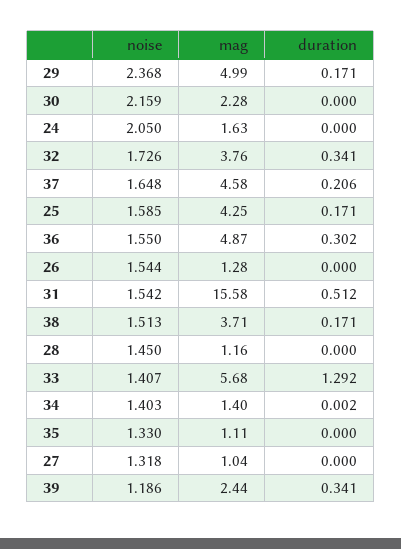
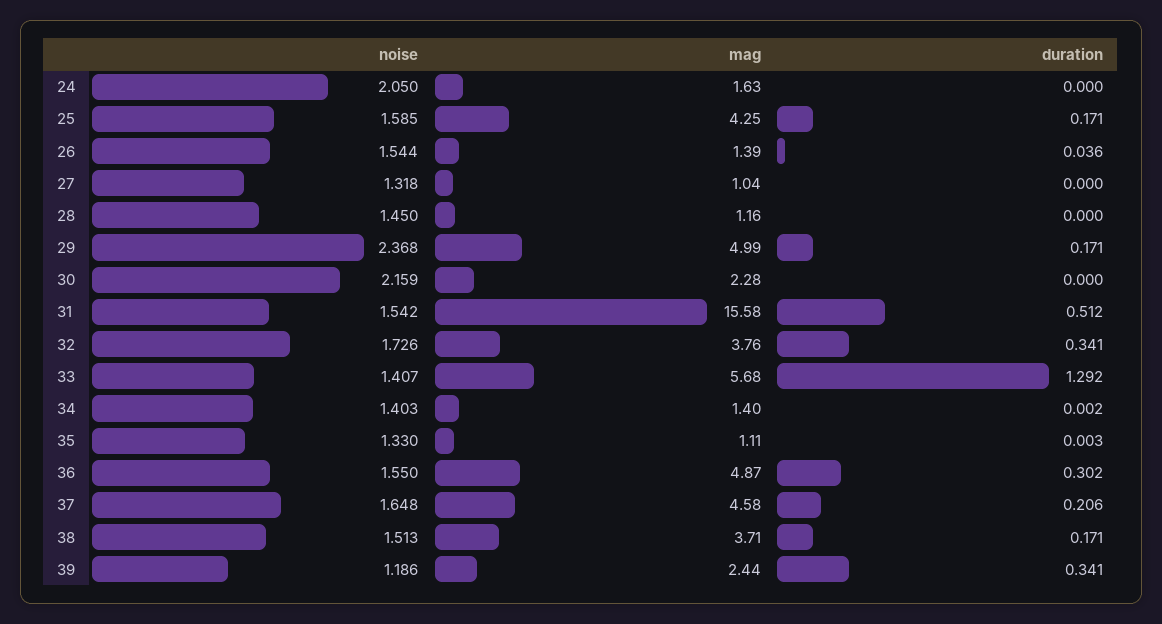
mag, 26: 1.28 -> 1.39
duration, 26: 0 -> 0.036
duration, 35: 0 -> 0.003

